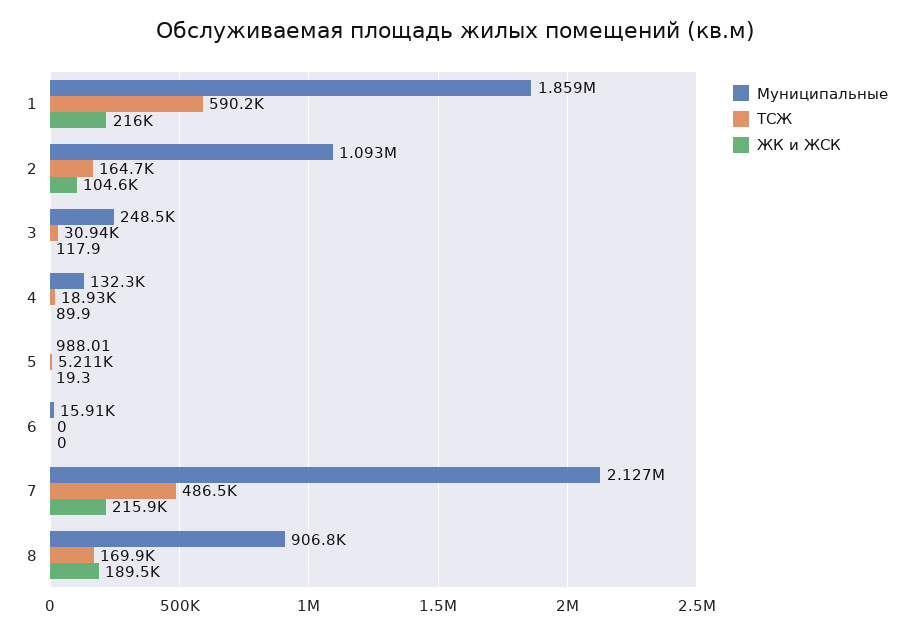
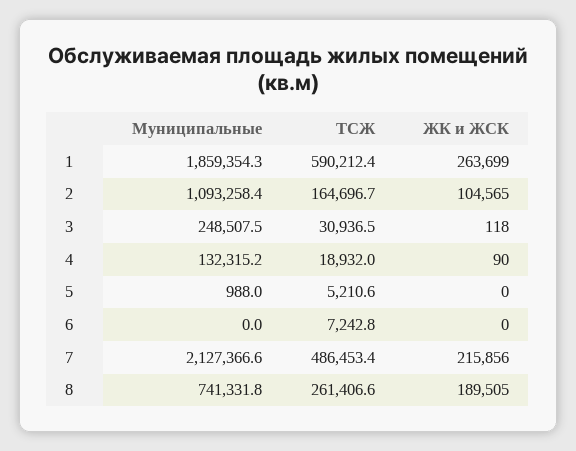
ЖК и ЖСК, 1: 216000 -> 263699
ЖК и ЖСК, 5: 19.3 -> 0
Муниципальные, 6: 15910 -> 0
ТСЖ, 6: 0 -> 7242.8
Муниципальные, 8: 906800 -> 741331.8
ТСЖ, 8: 169900 -> 261406.6

